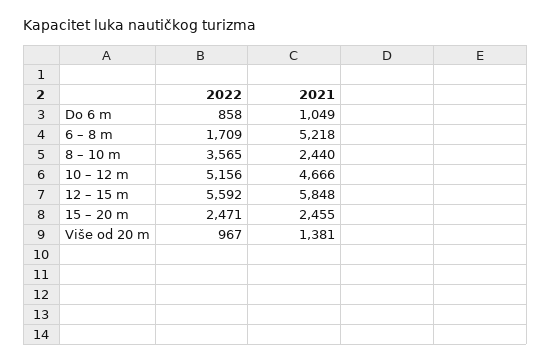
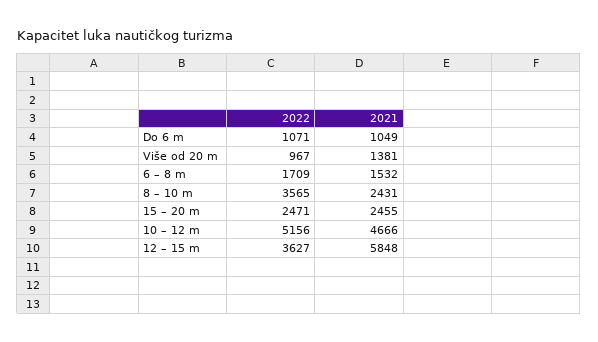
2022, Do 6 m: 858 -> 1071
2021, 6 – 8 m: 5218 -> 1532
2021, 8 – 10 m: 2440 -> 2431
2022, 12 – 15 m: 5592 -> 3627

